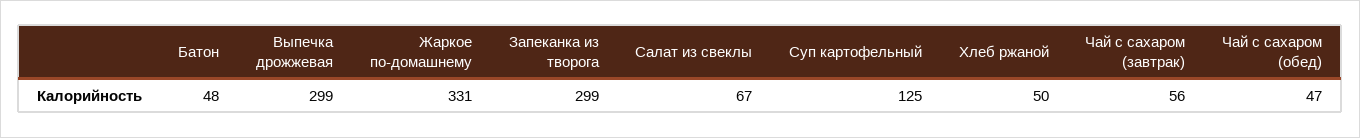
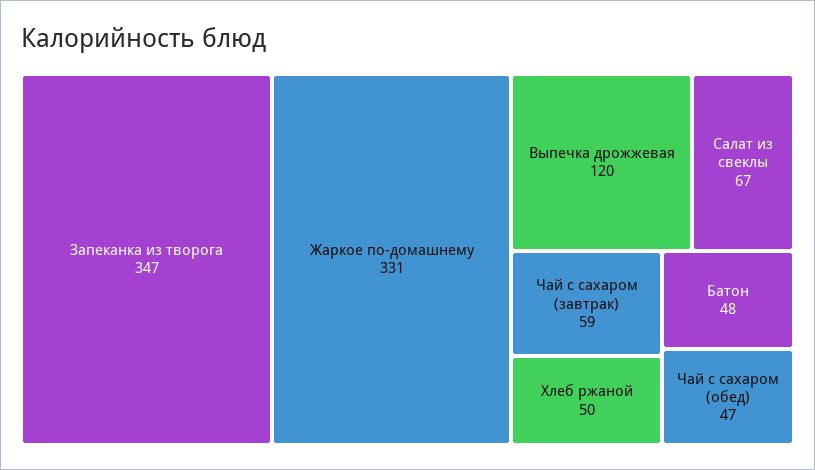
Выпечка дрожжевая: 299 -> 120
Запеканка из творога: 299 -> 347
Суп картофельный: 125 -> none
Чай с сахаром (завтрак): 56 -> 59

